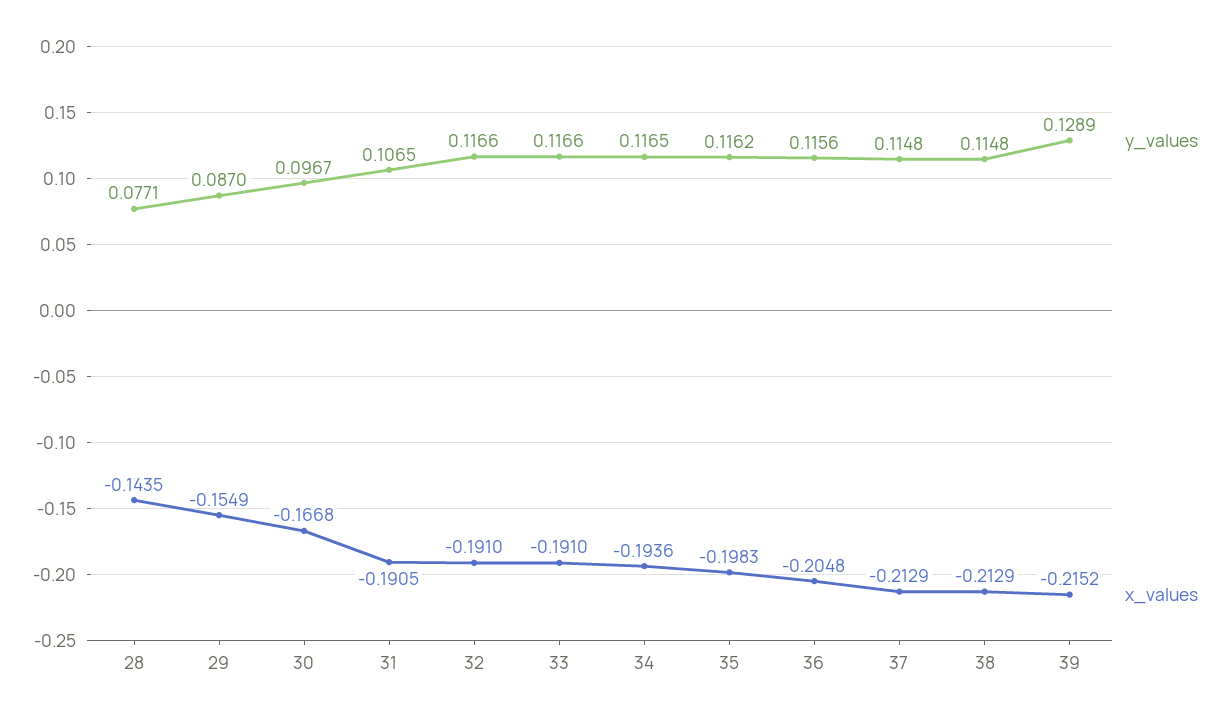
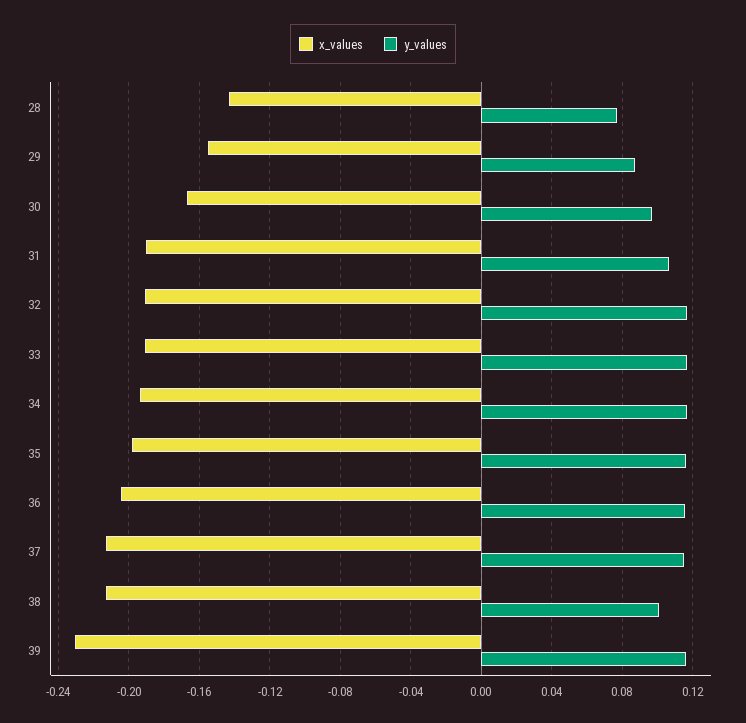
y_values, 38: 0.1148 -> 0.1
y_values, 39: 0.1289 -> 0.115
x_values, 39: -0.2152 -> -0.23

